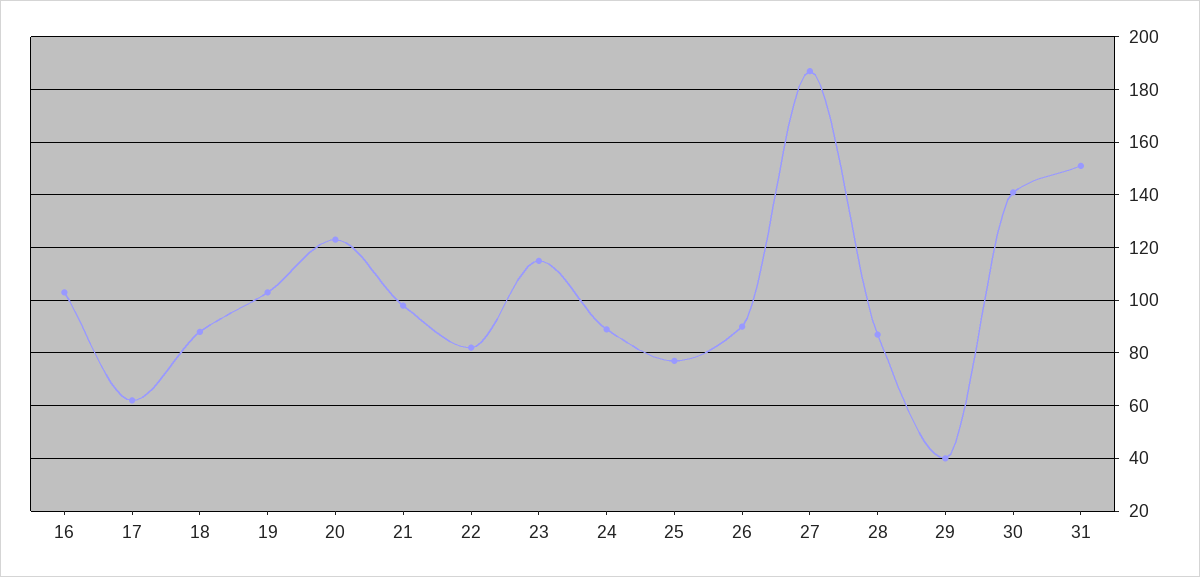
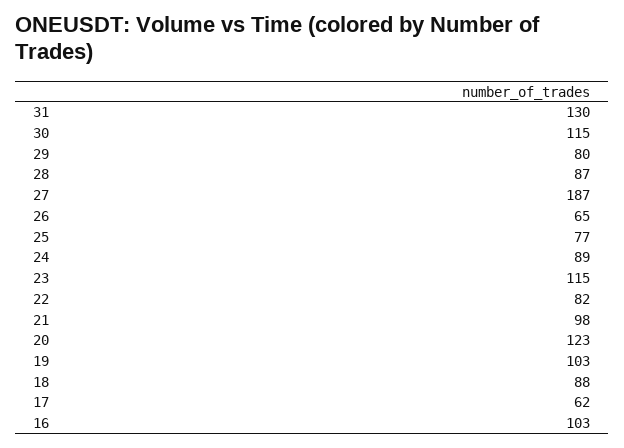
26: 90 -> 65
29: 40 -> 80
30: 140 -> 115
31: 150 -> 130

